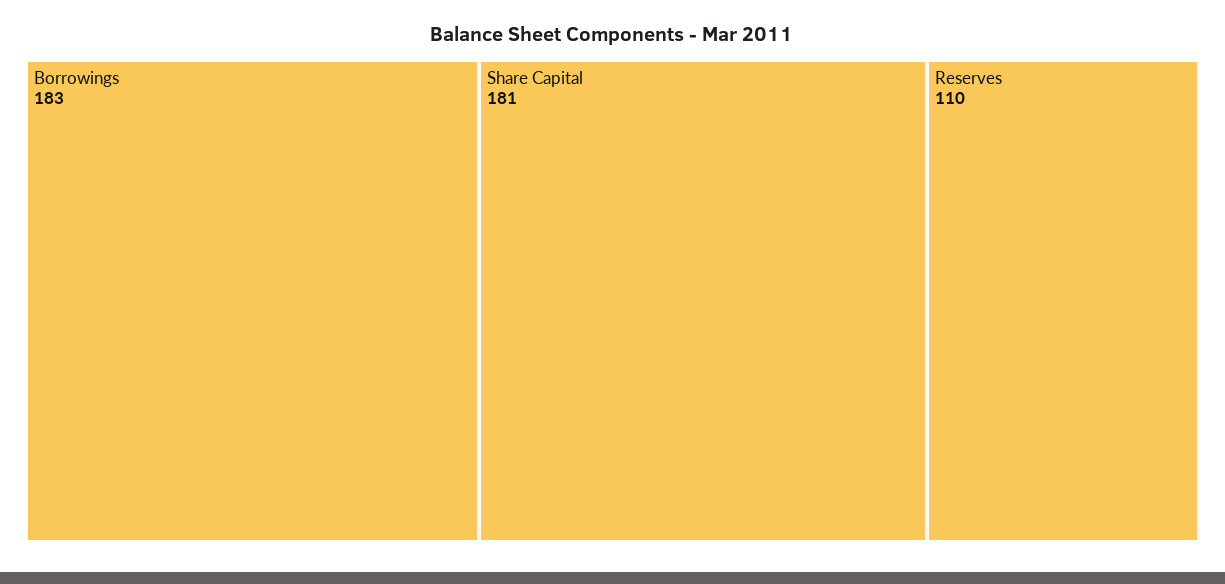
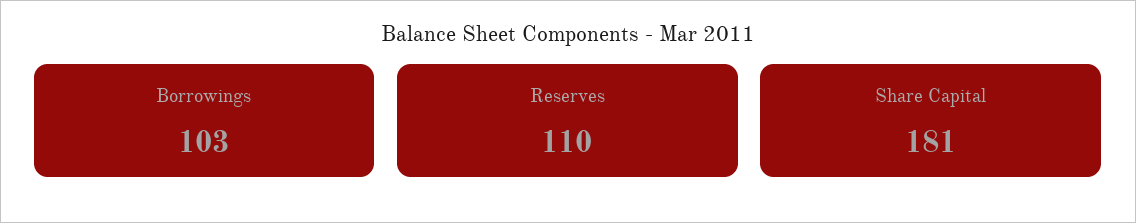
Borrowings: 183 -> 103

